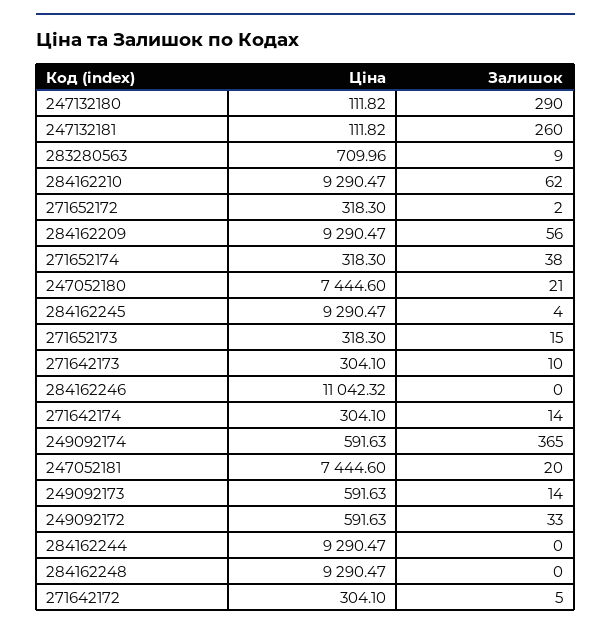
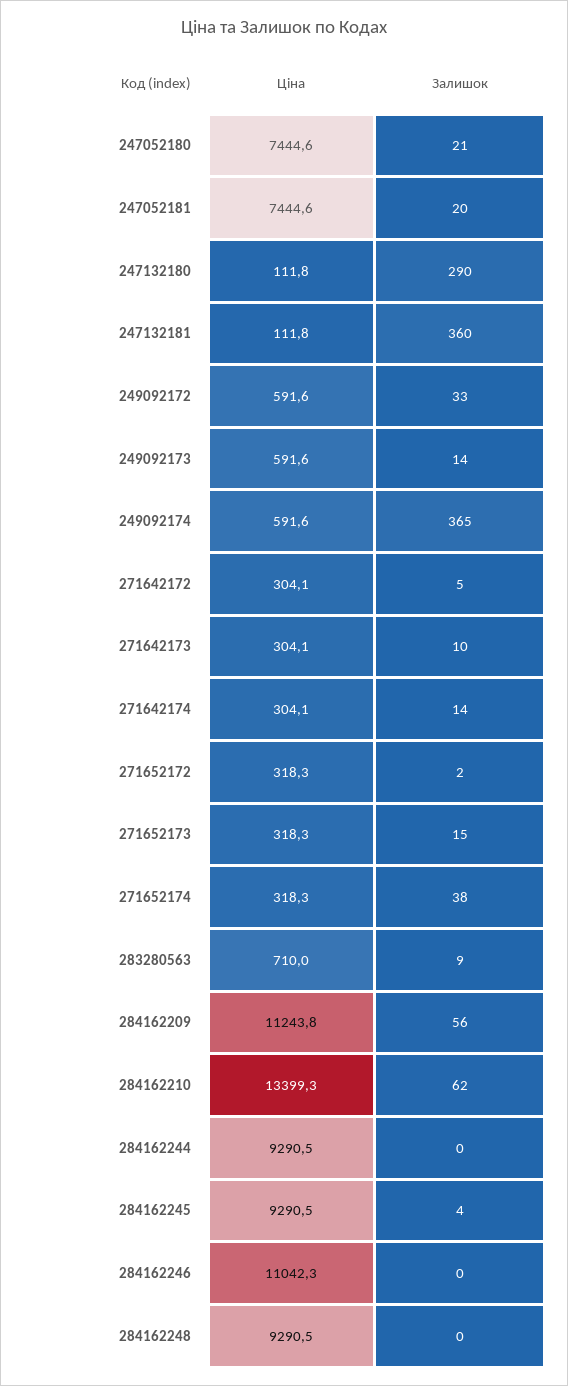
Залишок, 247132181: 260 -> 360
Ціна, 284162210: 9290.47 -> 13399.3
Ціна, 284162209: 9290.47 -> 11243.8

